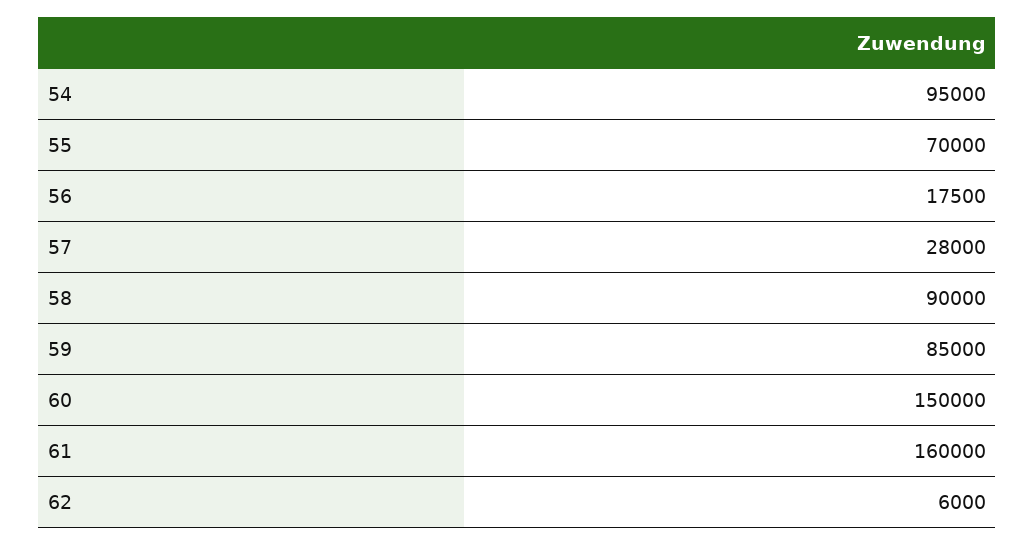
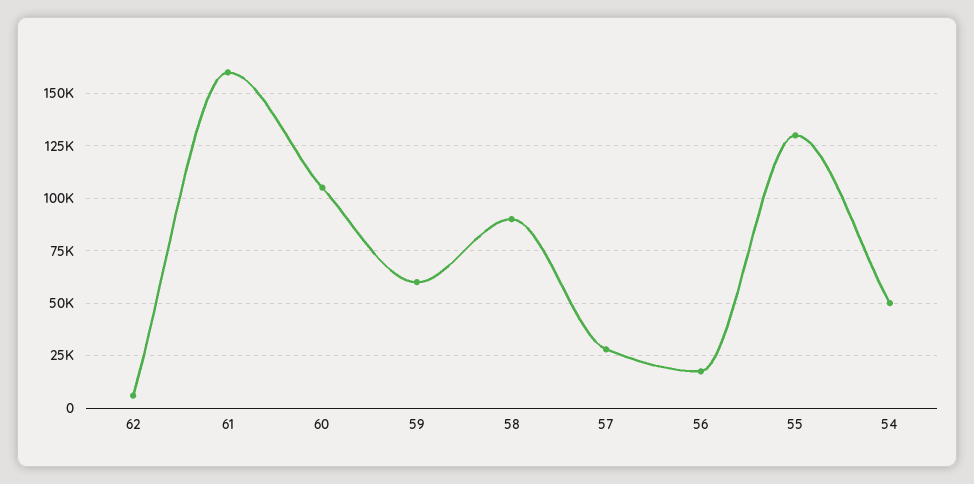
54: 95000 -> 50000
55: 70000 -> 130000
59: 85000 -> 60000
60: 150000 -> 105000

